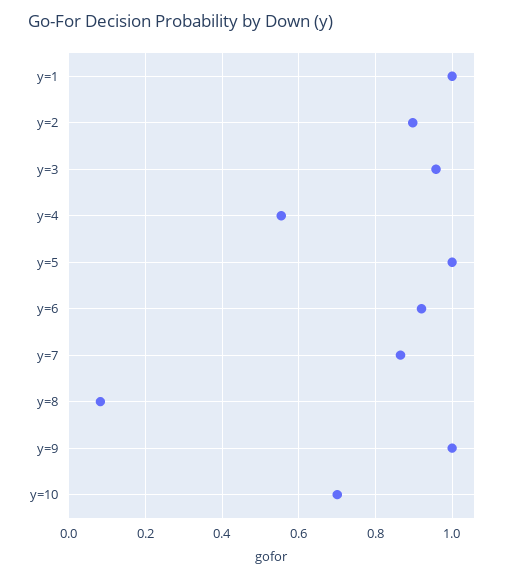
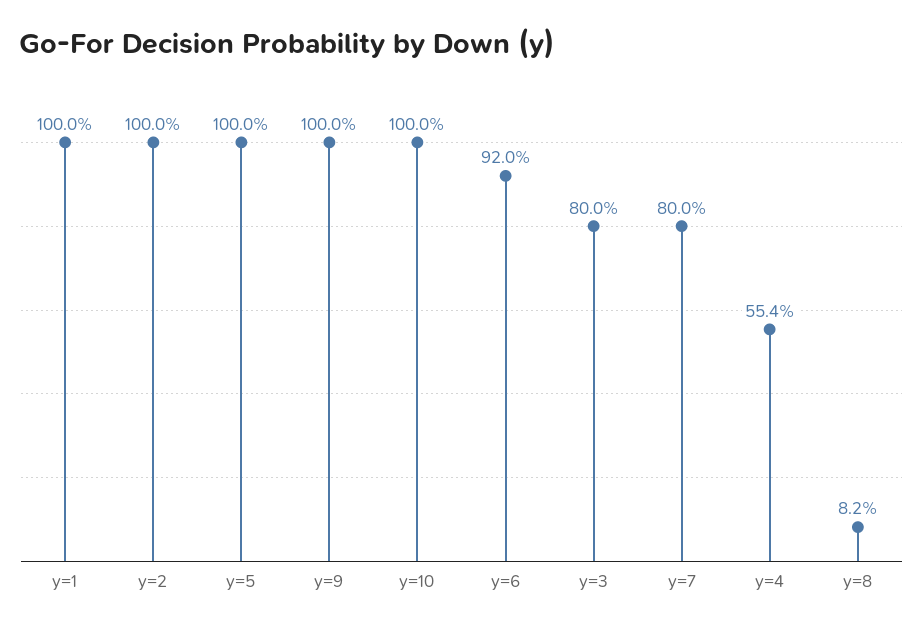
y=2: 0.9 -> 1
y=3: 0.96 -> 0.8
y=7: 0.86 -> 0.8
y=10: 0.7 -> 1

